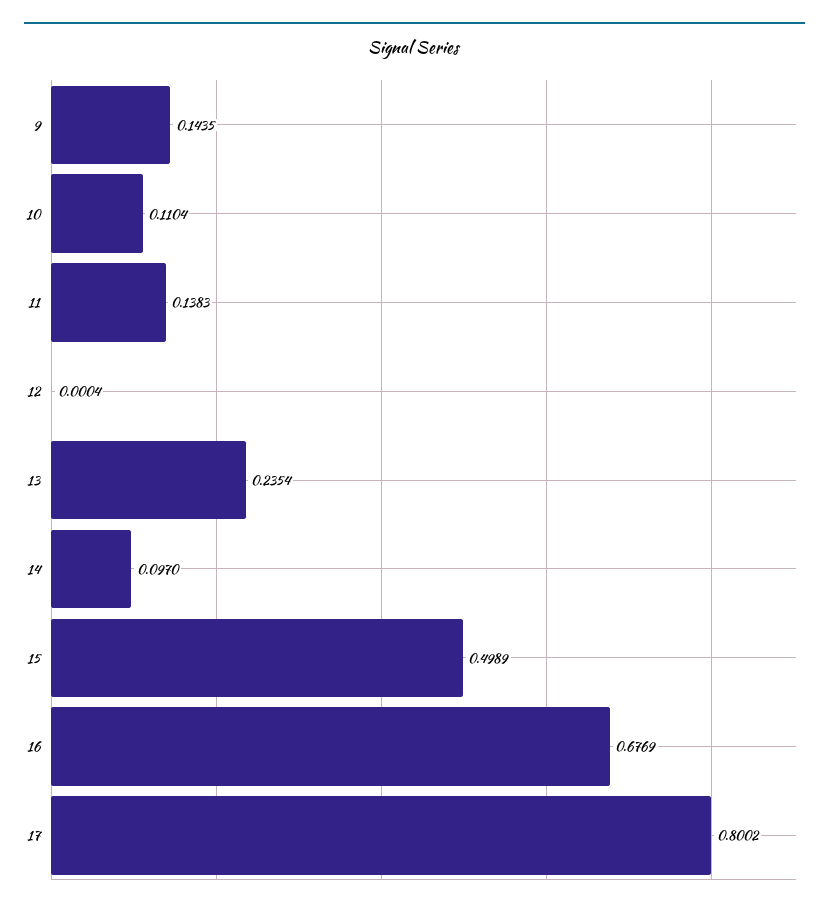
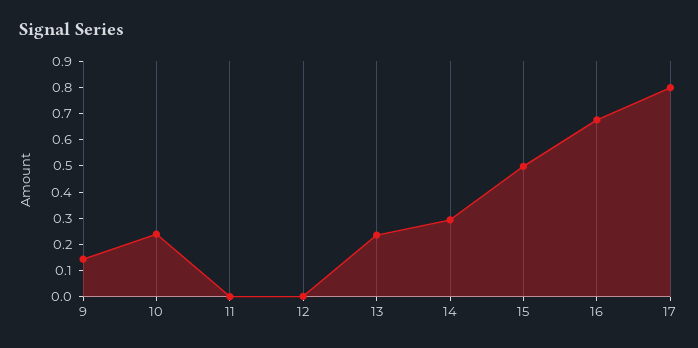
10: 0.1104 -> 0.25
11: 0.1383 -> 0
14: 0.097 -> 0.3

